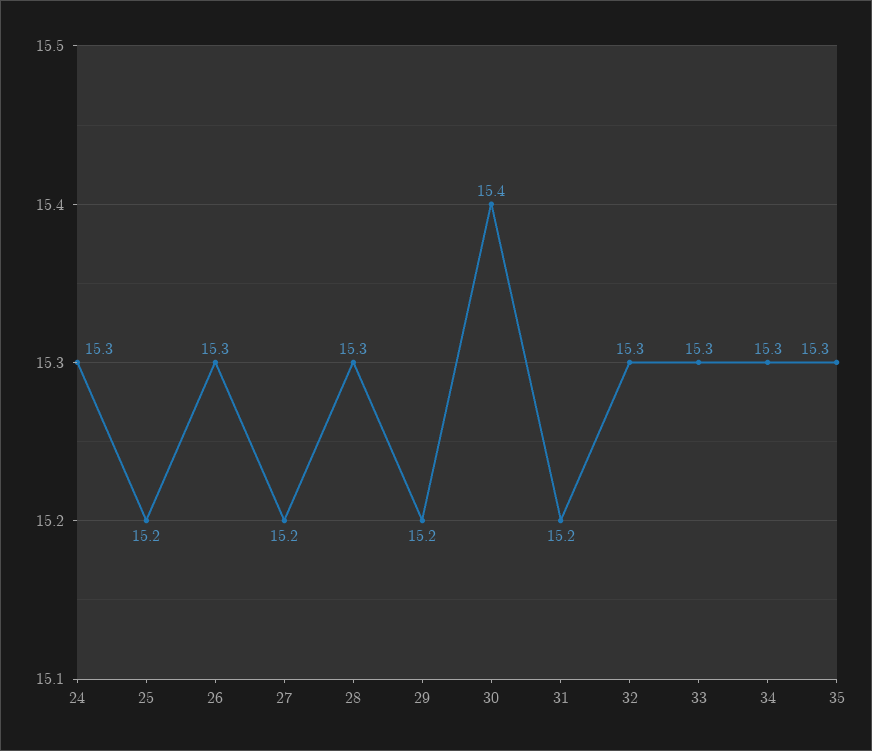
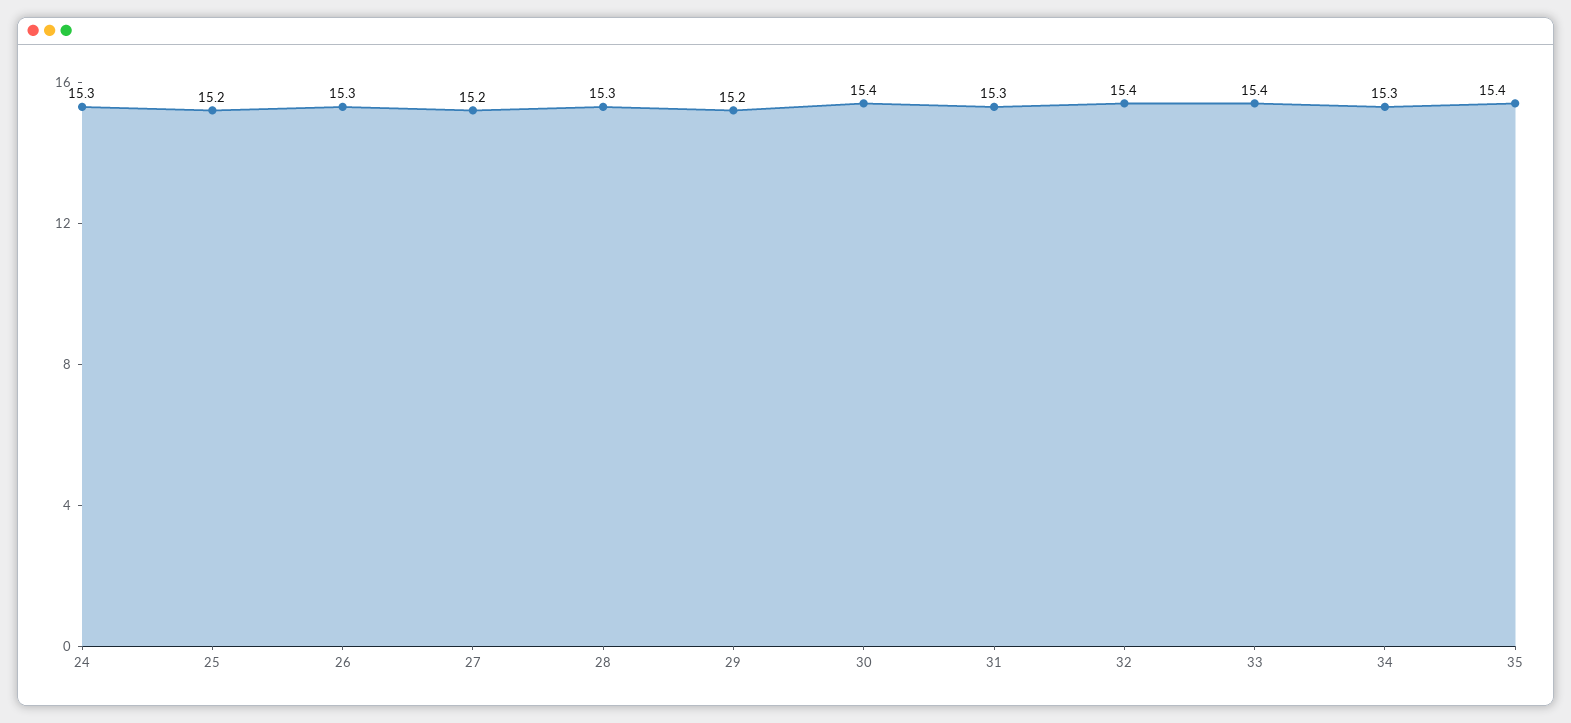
31: 15.2 -> 15.3
32: 15.3 -> 15.4
33: 15.3 -> 15.4
35: 15.3 -> 15.4

